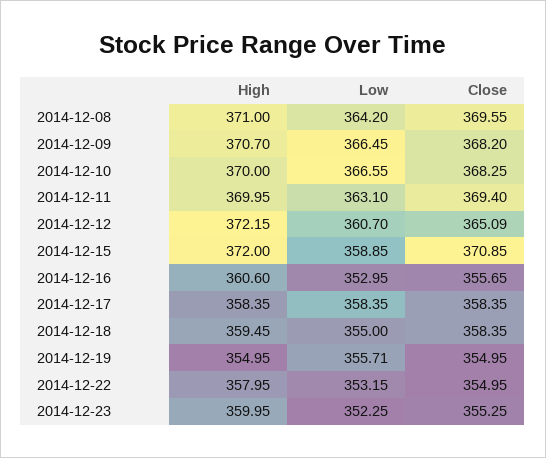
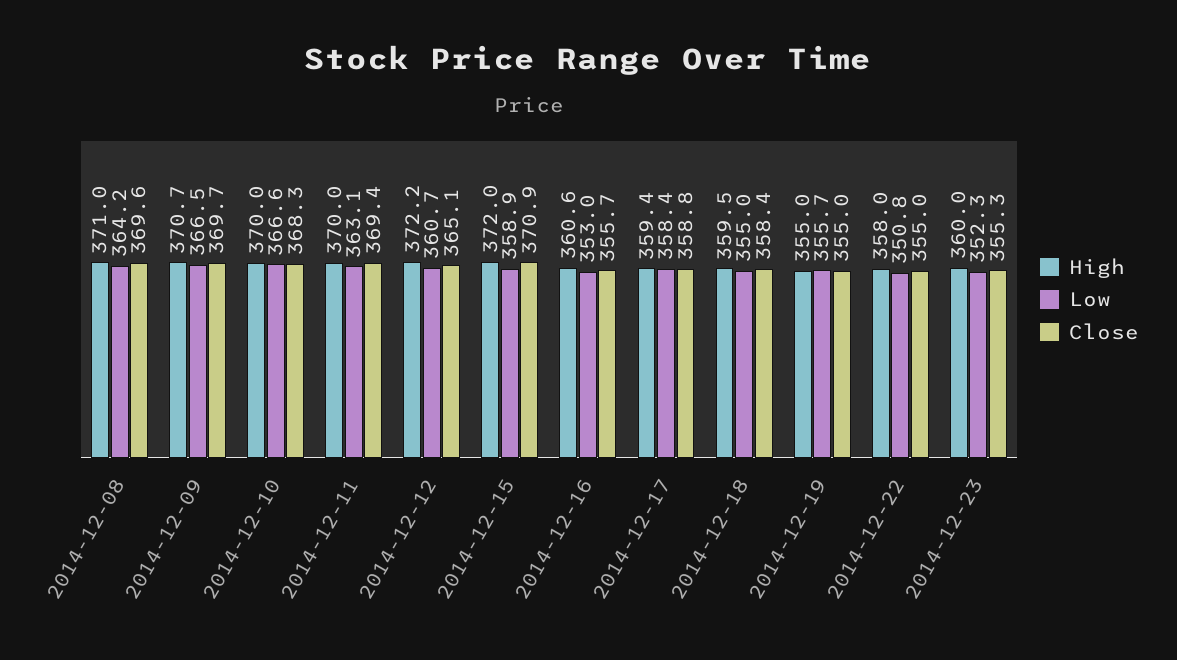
Close, 2014-12-09: 368.2 -> 369.7
High, 2014-12-17: 358.35 -> 359.4
Close, 2014-12-17: 358.35 -> 358.8
Low, 2014-12-22: 353.15 -> 350.8

